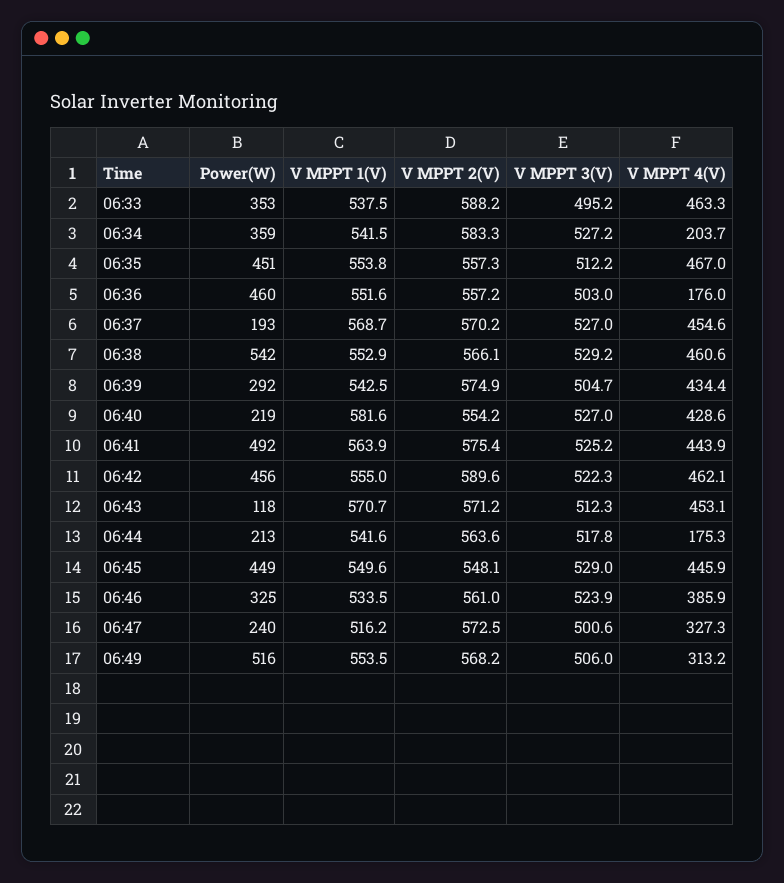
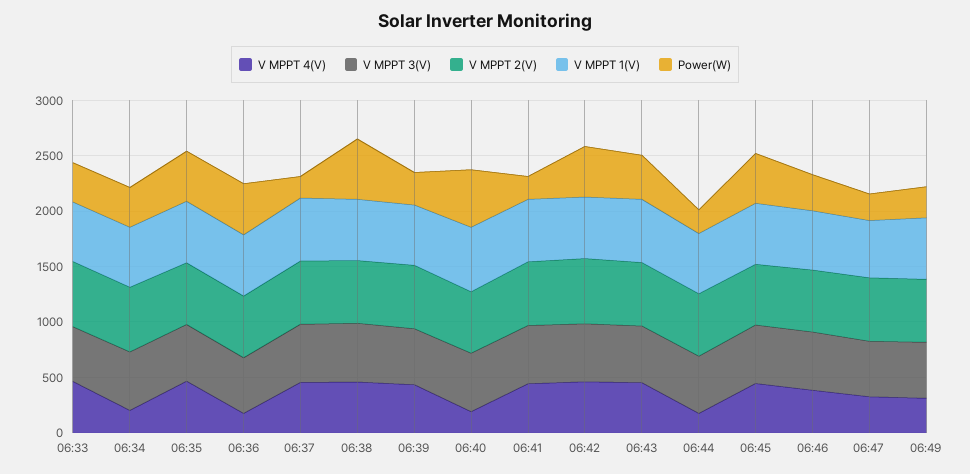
Power(W), 06:40: 219 -> 500
V MPPT 4(V), 06:40: 428.6 -> 200
Power(W), 06:41: 492 -> 200
Power(W), 06:43: 118 -> 400
Power(W), 06:49: 516 -> 300

